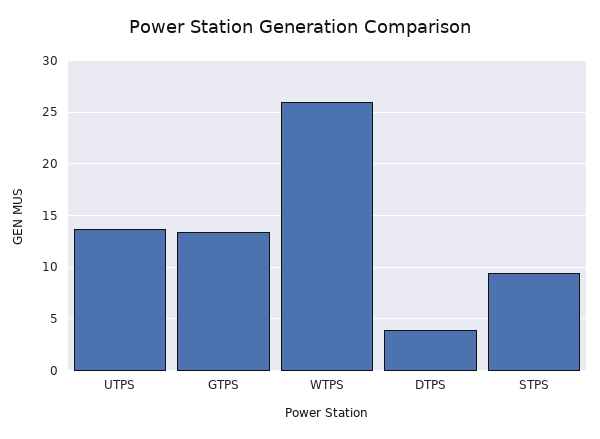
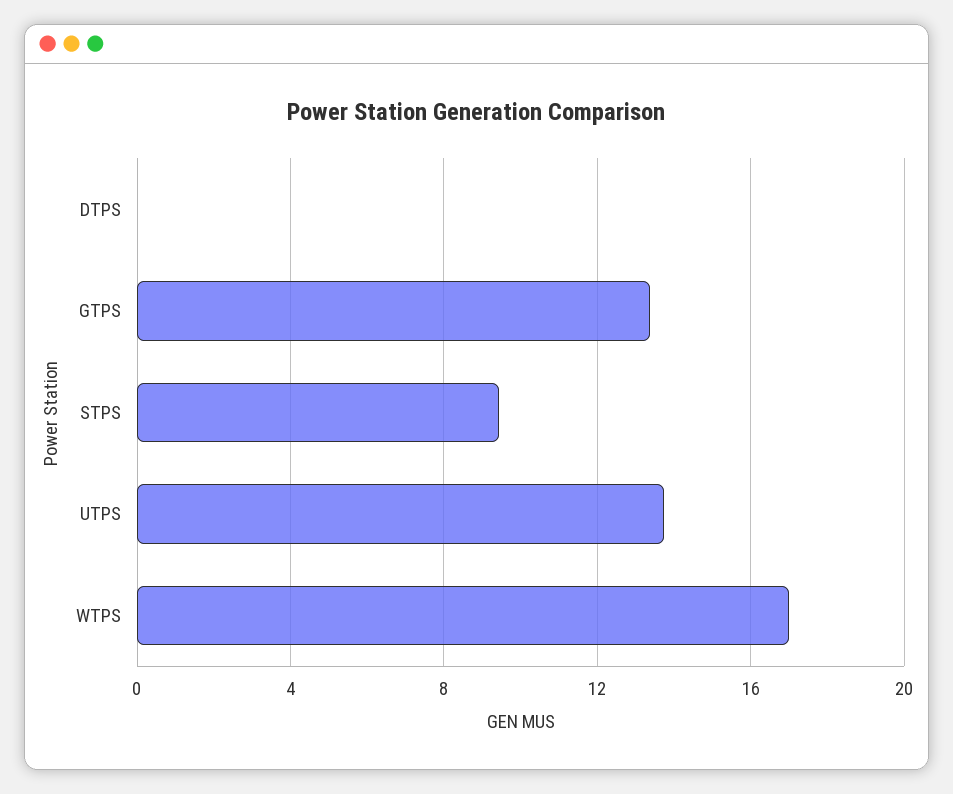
WTPS: 26 -> 17
DTPS: 4 -> 0

